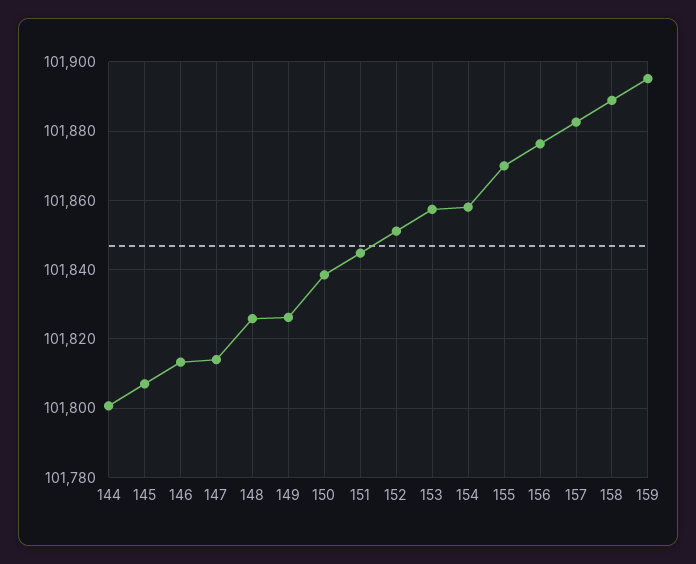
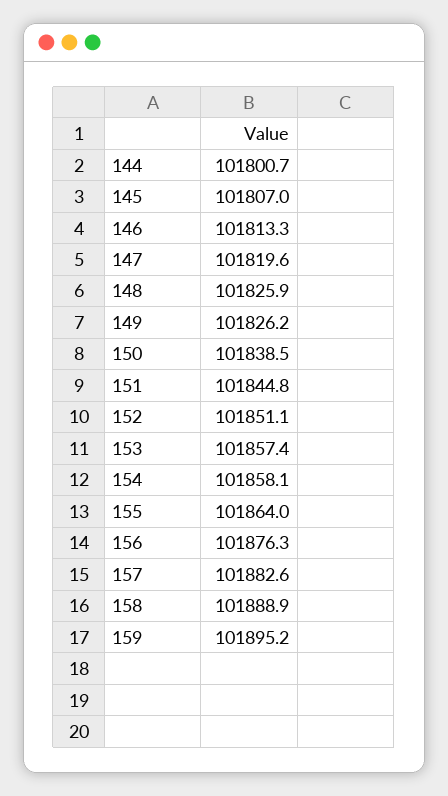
147: 101814 -> 101819.6
155: 101870 -> 101864

